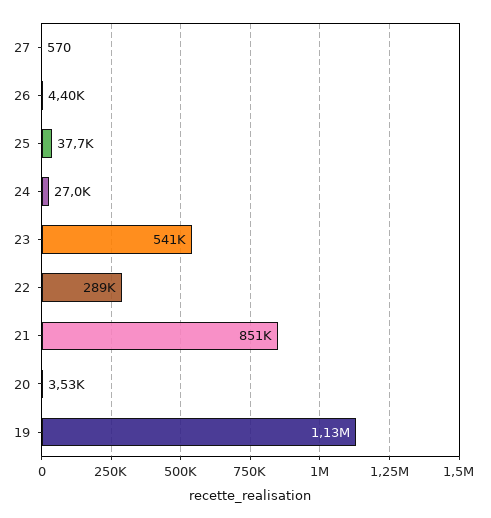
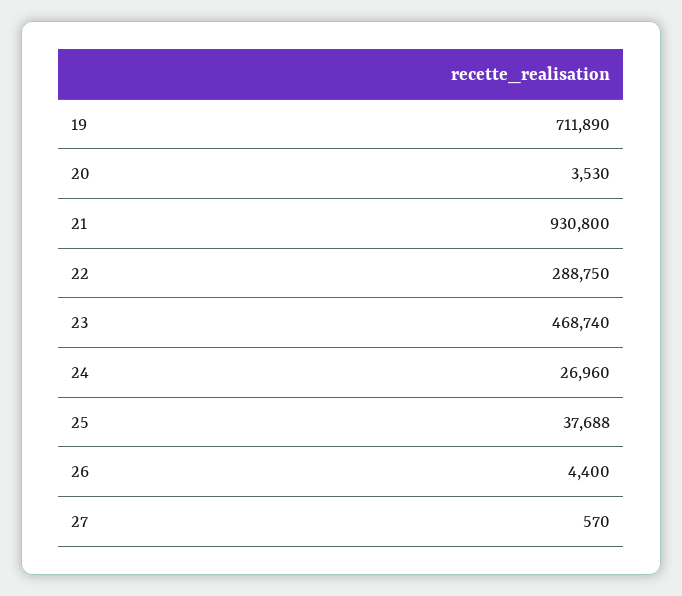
23: 541000 -> 468740
21: 851000 -> 930800
19: 1130000 -> 711890

